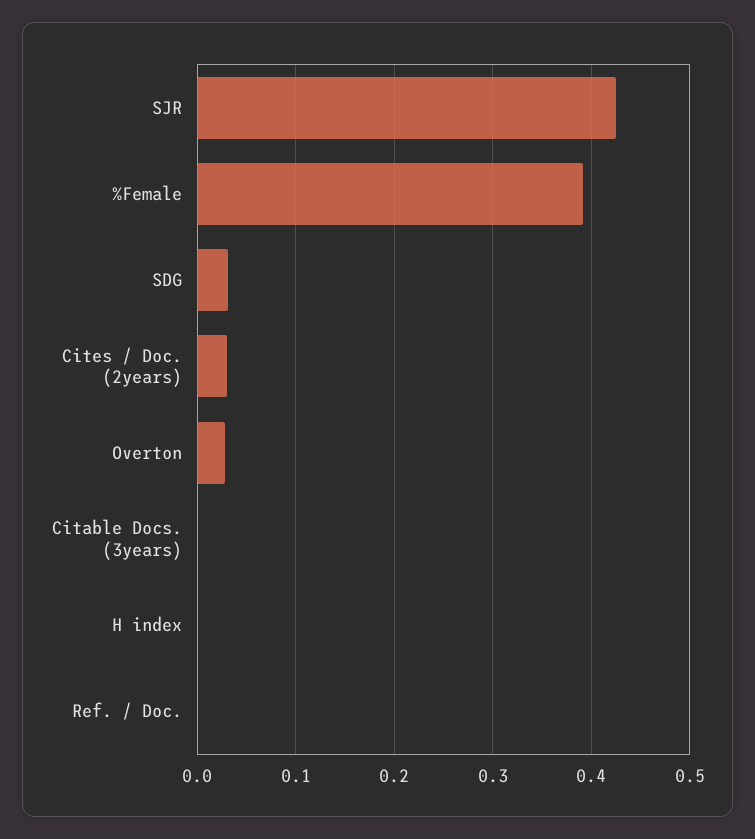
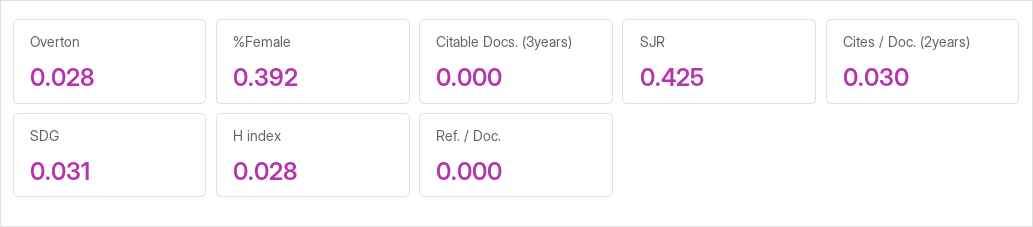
H index: 0 -> 0.028

